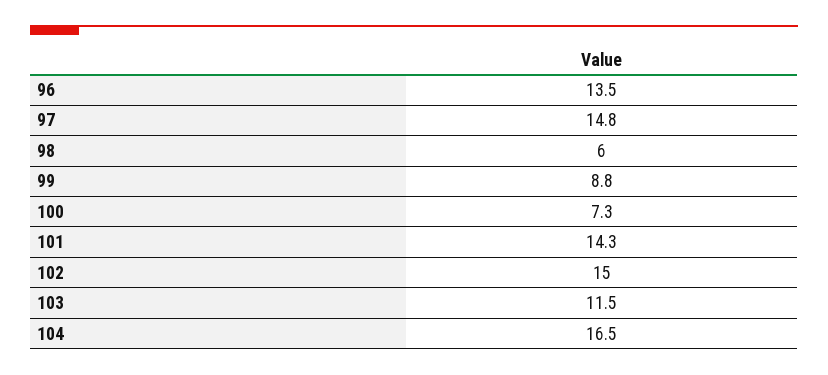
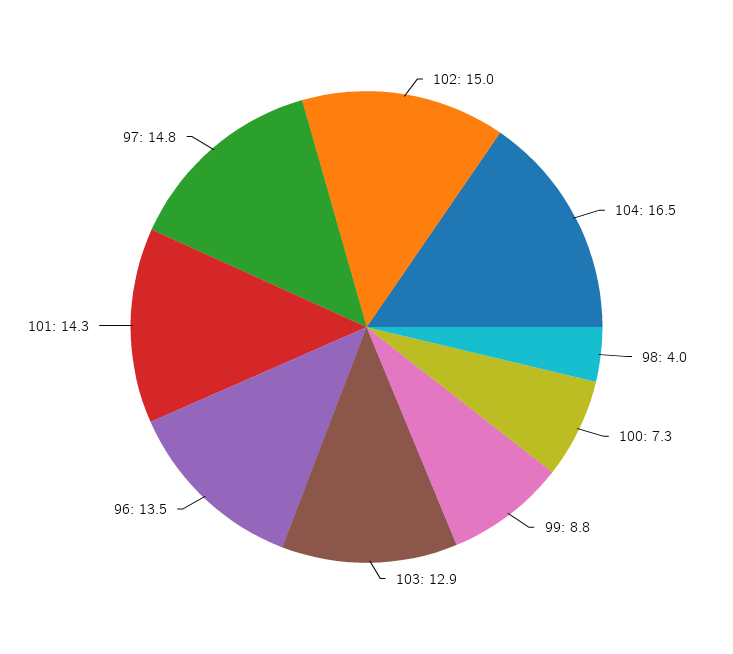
98: 6 -> 4
103: 11.5 -> 12.9

